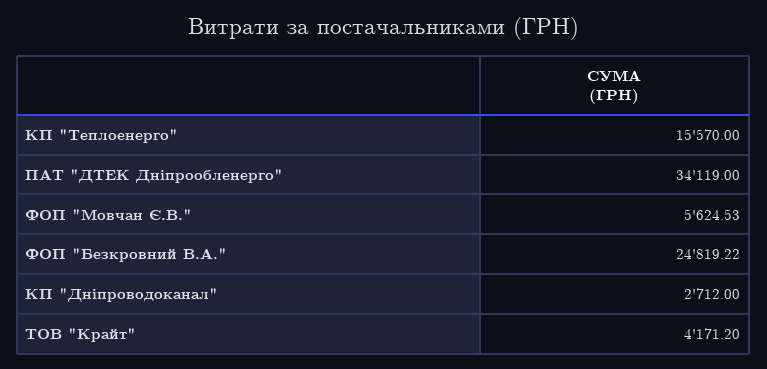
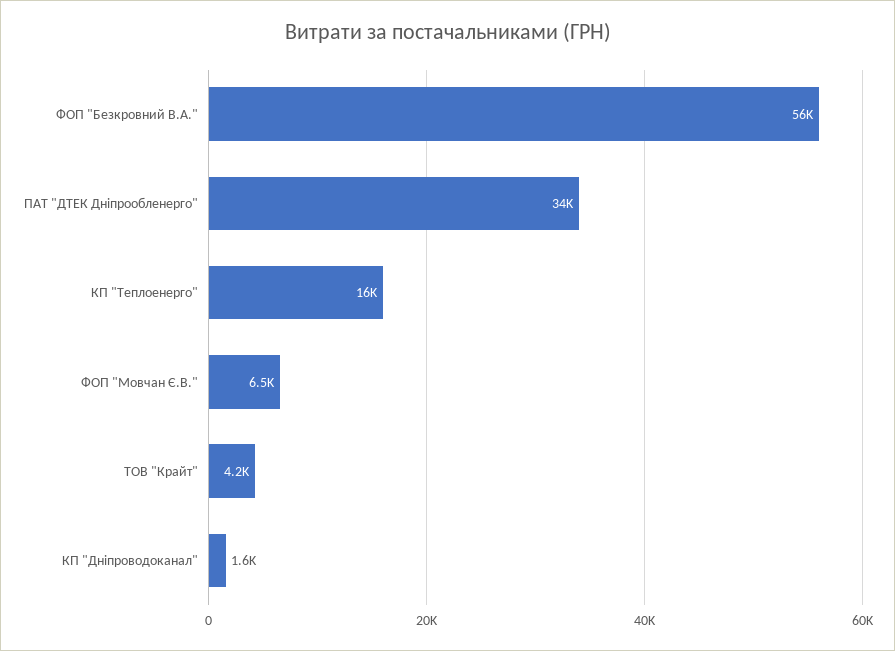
ФОП "Мовчан Є.В.": 5624.53 -> 6500
ФОП "Безкровний В.А.": 24819.22 -> 56000
КП "Дніпроводоканал": 2712 -> 1600

